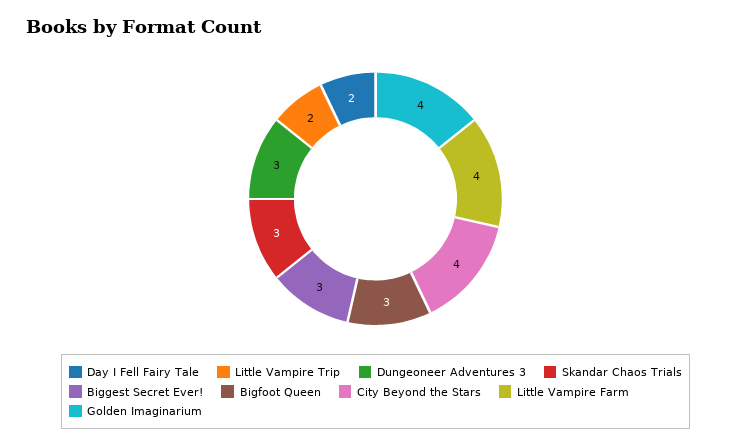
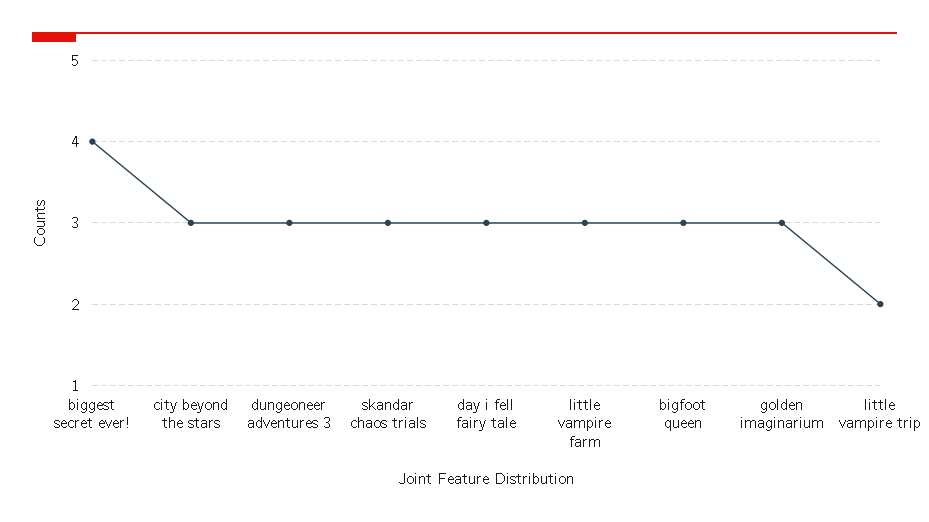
Day I Fell Fairy Tale: 2 -> 3
Biggest Secret Ever!: 3 -> 4
City Beyond the Stars: 4 -> 3
Little Vampire Farm: 4 -> 3
Golden Imaginarium: 4 -> 3

